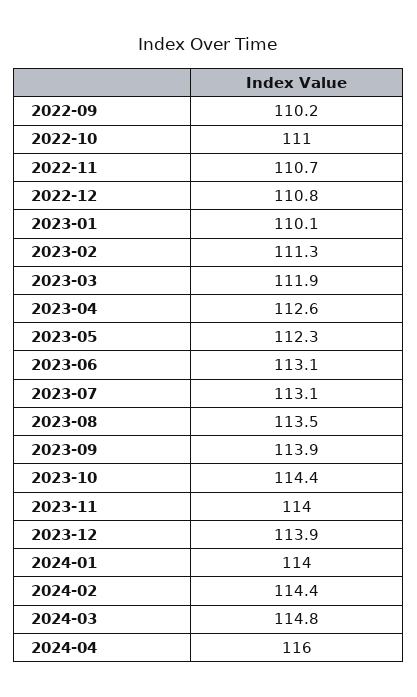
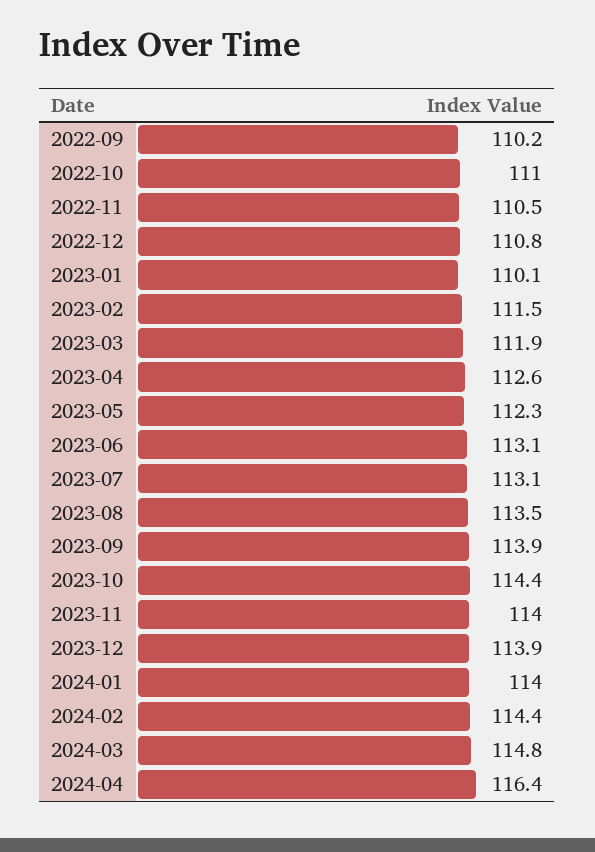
2022-11: 110.7 -> 110.5
2023-02: 111.3 -> 111.5
2024-04: 116 -> 116.4

